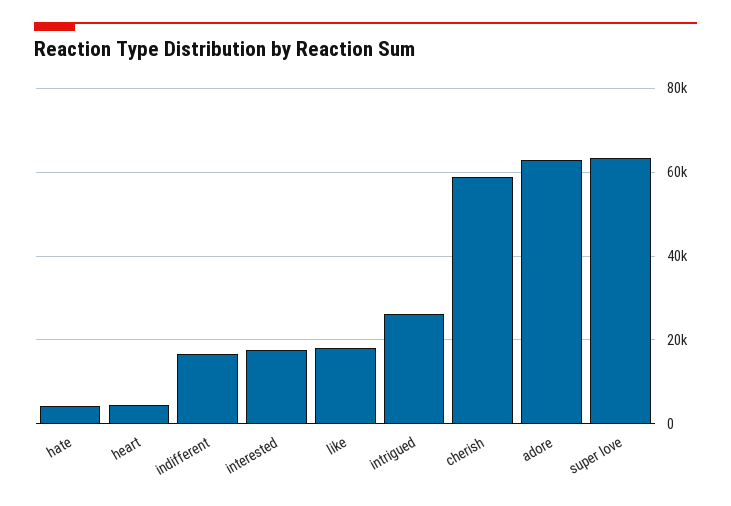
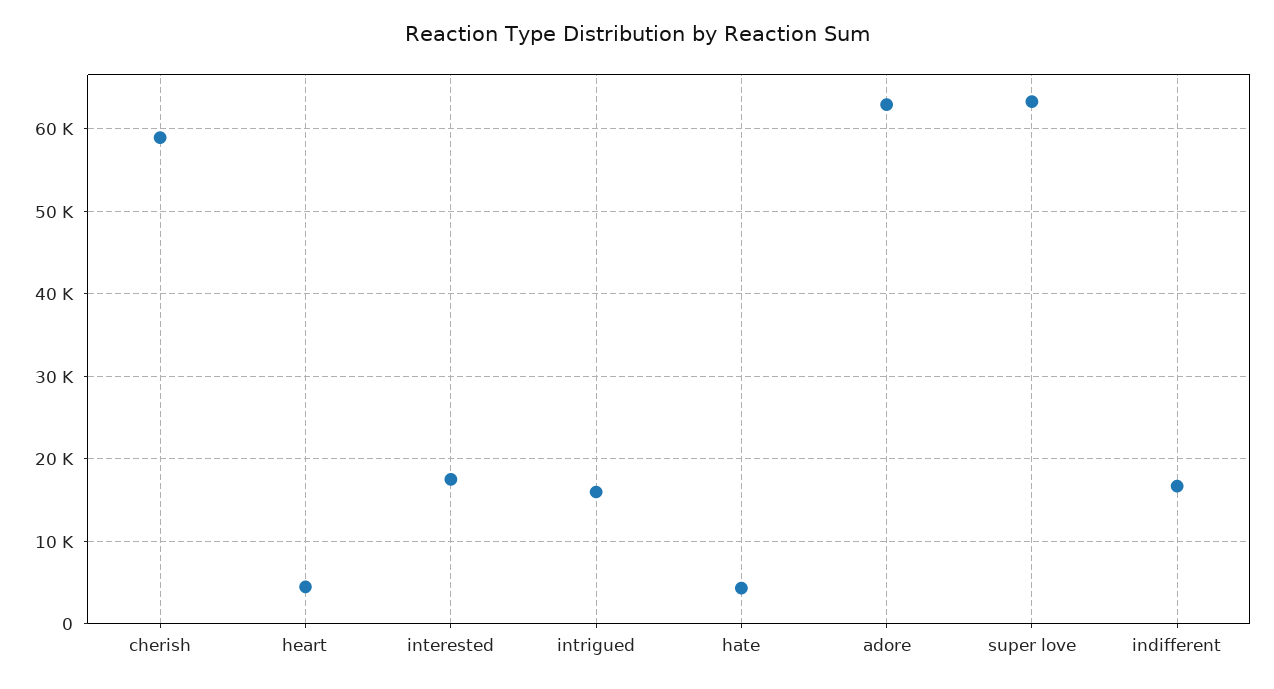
like: 18000 -> none
intrigued: 26000 -> 16000

